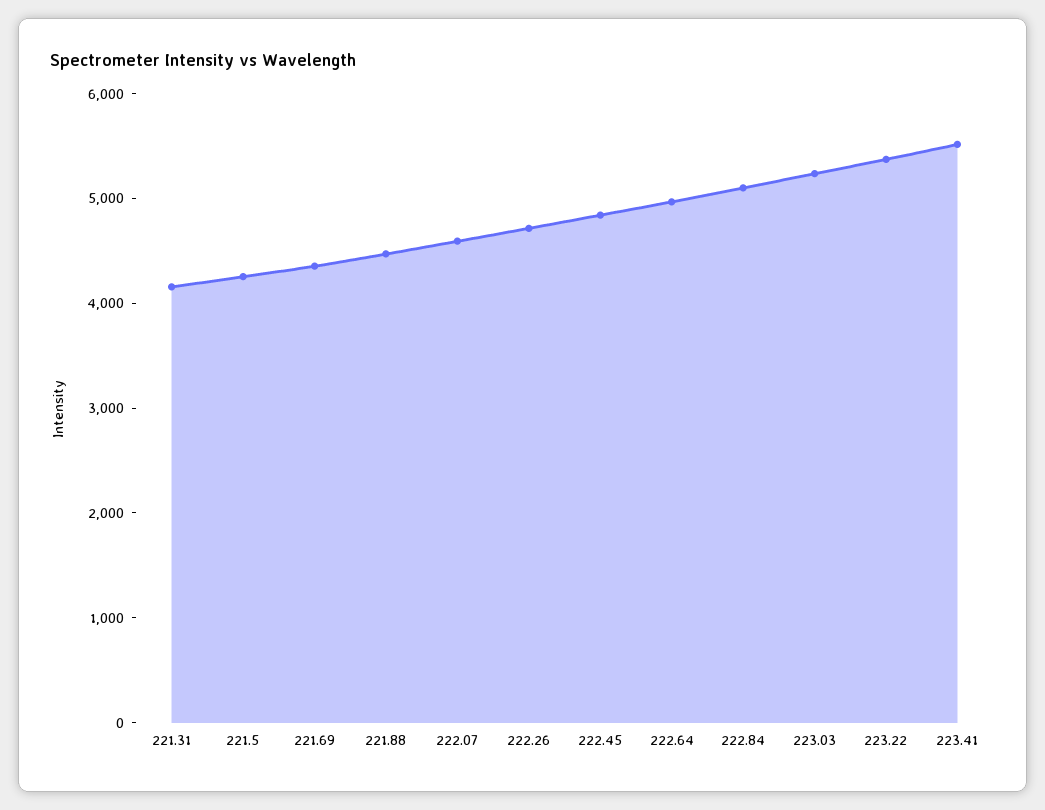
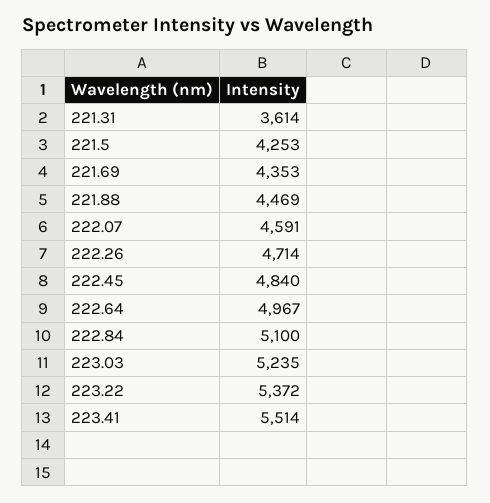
221.31: 4200 -> 3614

